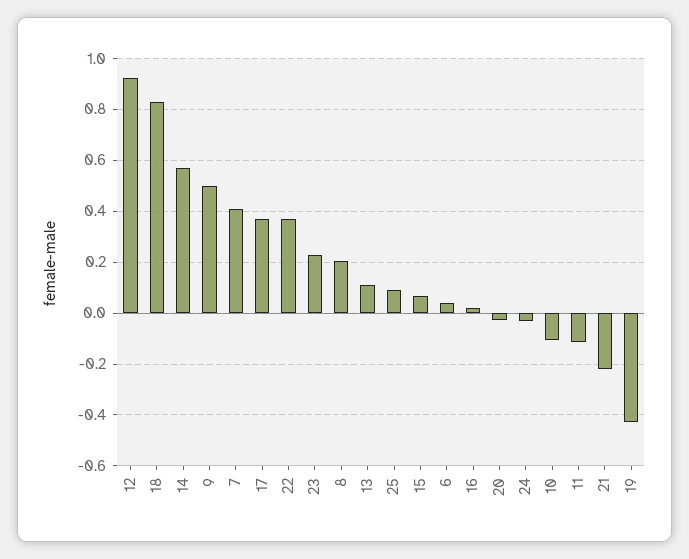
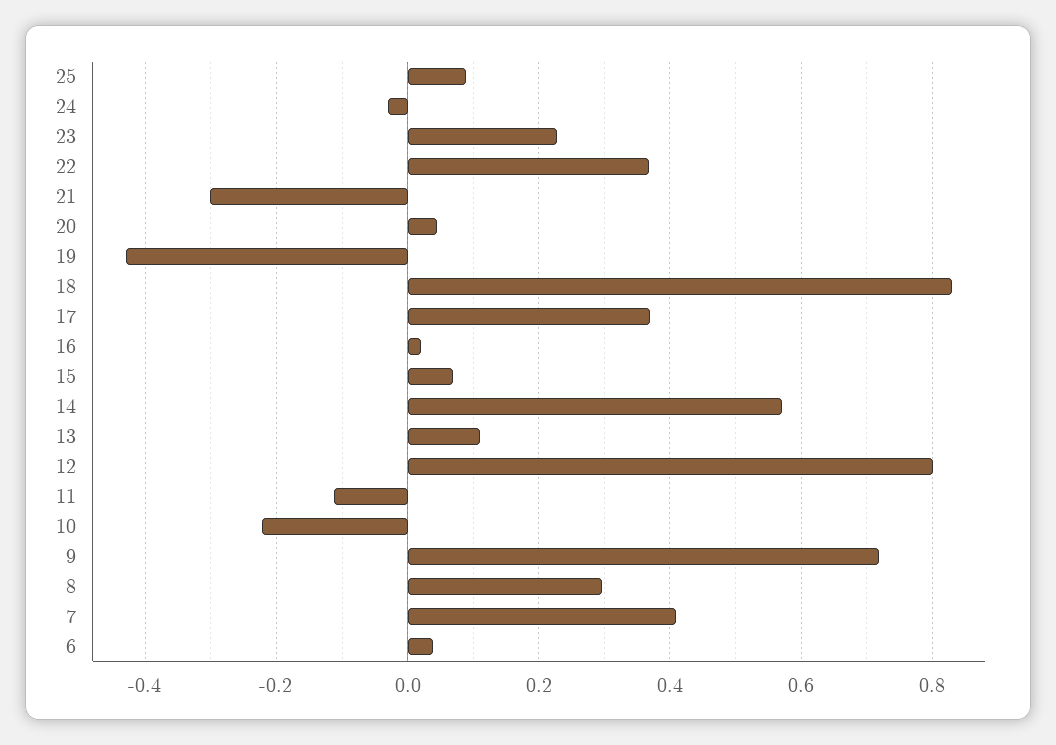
12: 0.925 -> 0.8
9: 0.5 -> 0.72
8: 0.2 -> 0.3
20: -0.025 -> 0.04
10: -0.1 -> -0.22
21: -0.225 -> -0.3

